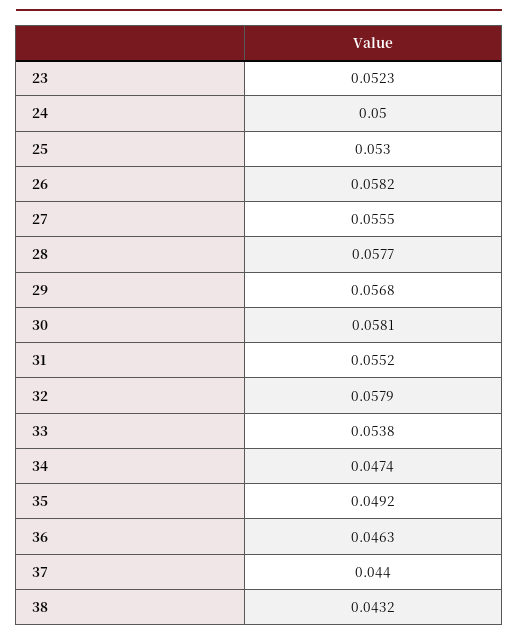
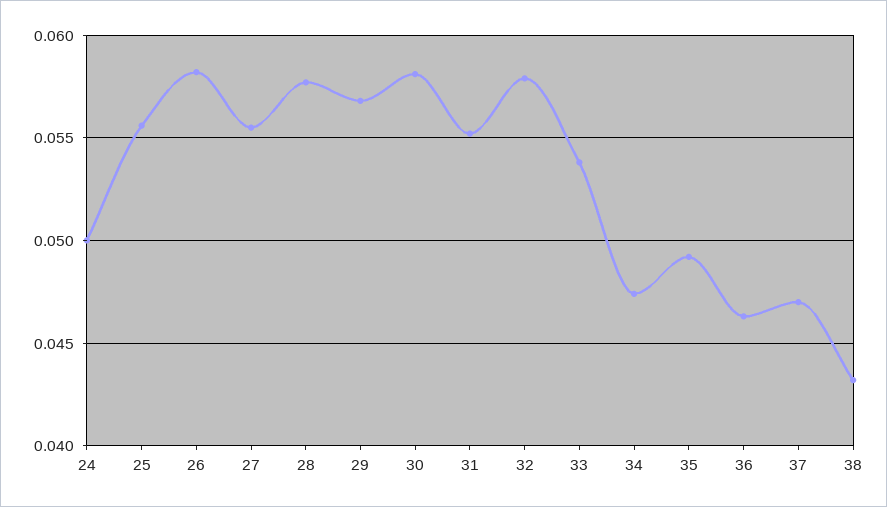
23: 0.0523 -> none
25: 0.053 -> 0.0555
37: 0.044 -> 0.047

